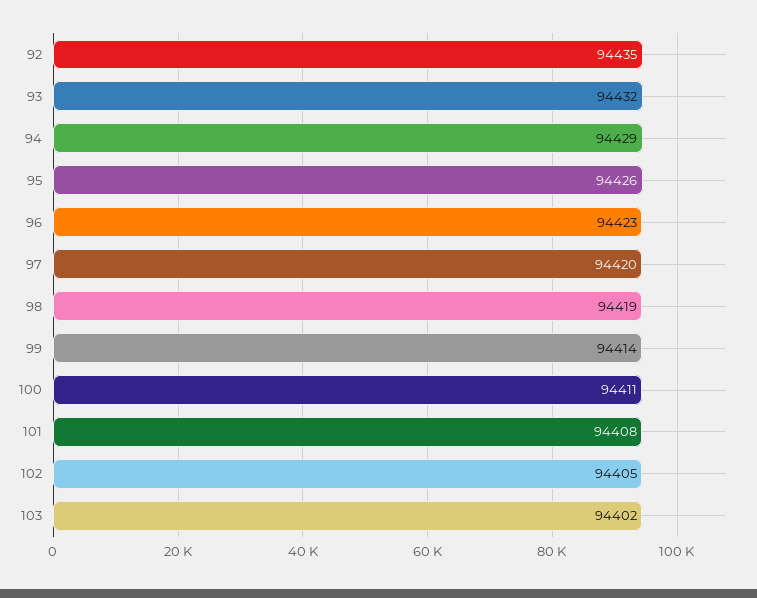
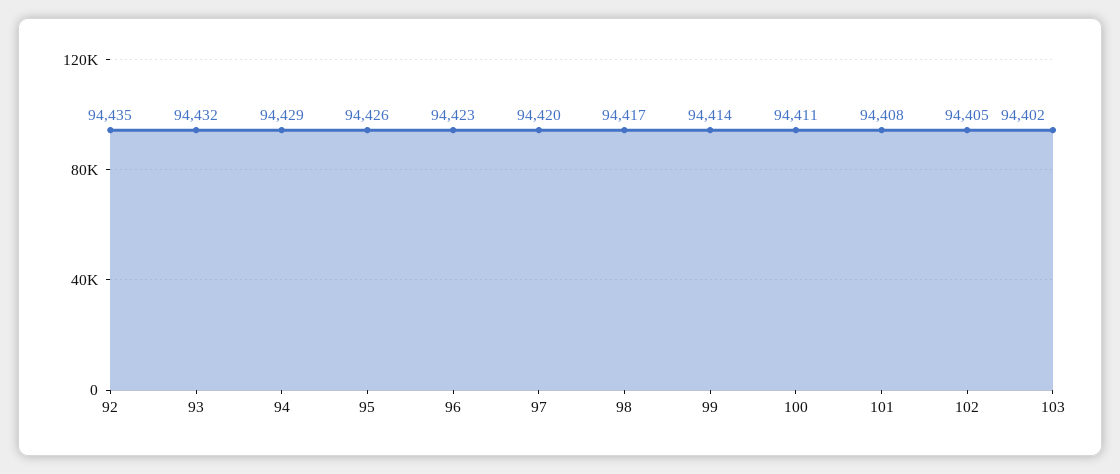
98: 94419 -> 94417

